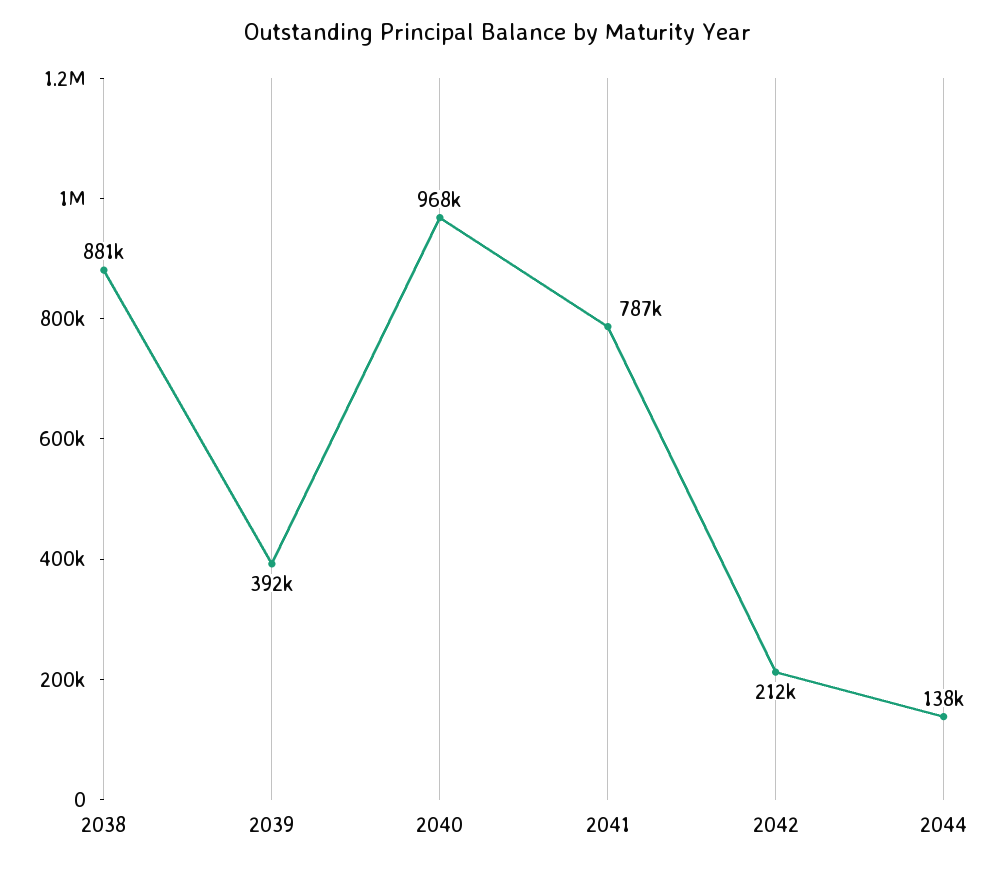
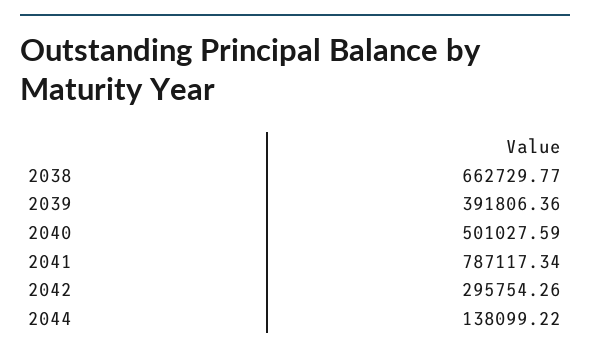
2038: 881000 -> 662729.77
2040: 968000 -> 501027.59
2042: 212000 -> 295754.26

